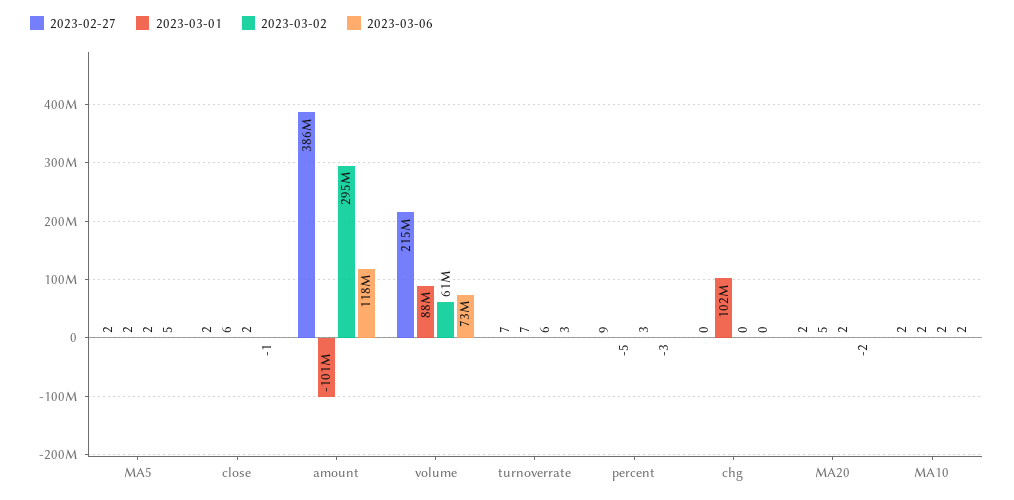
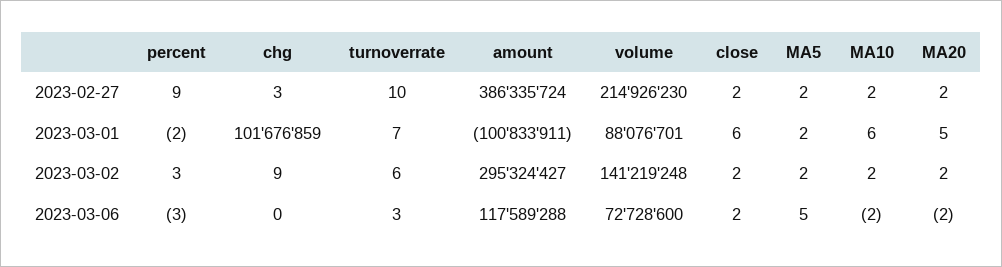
2023-03-06, close: -1 -> 2
2023-03-02, volume: 61000000 -> 141219248
2023-02-27, turnoverrate: 7 -> 10
2023-03-01, percent: -5 -> -2
2023-02-27, chg: 0 -> 3
2023-03-02, chg: 0 -> 9
2023-03-01, MA10: 2 -> 6
2023-03-06, MA10: 2 -> -2

